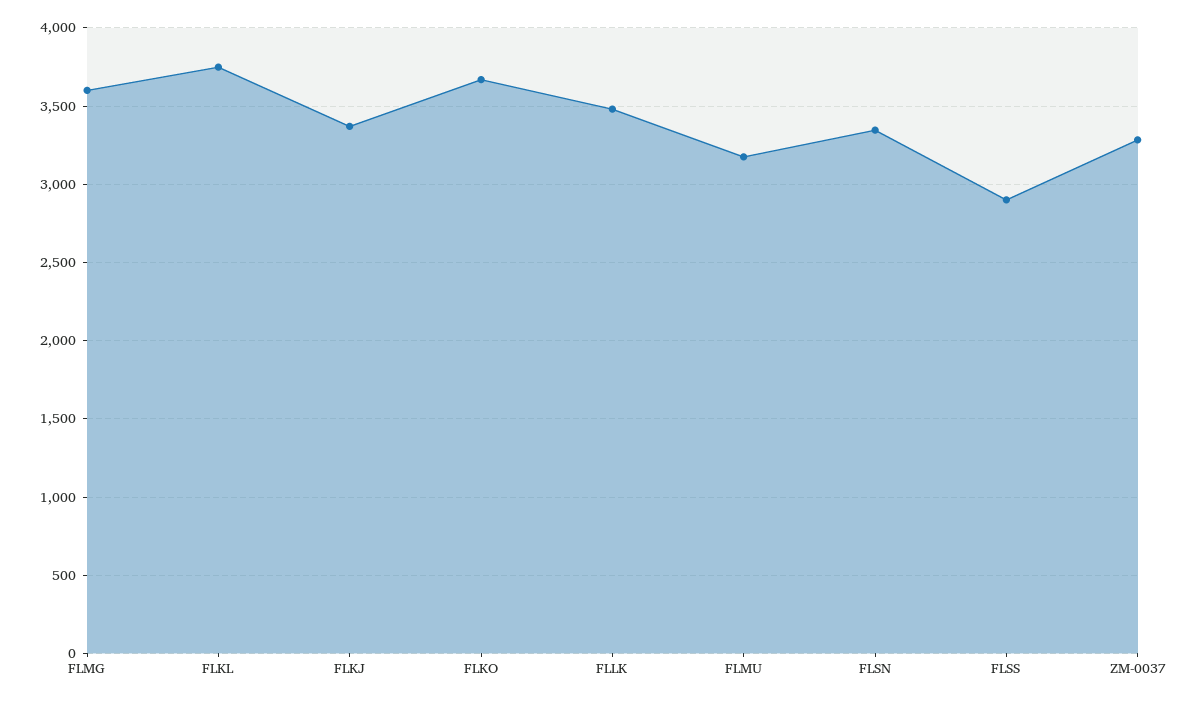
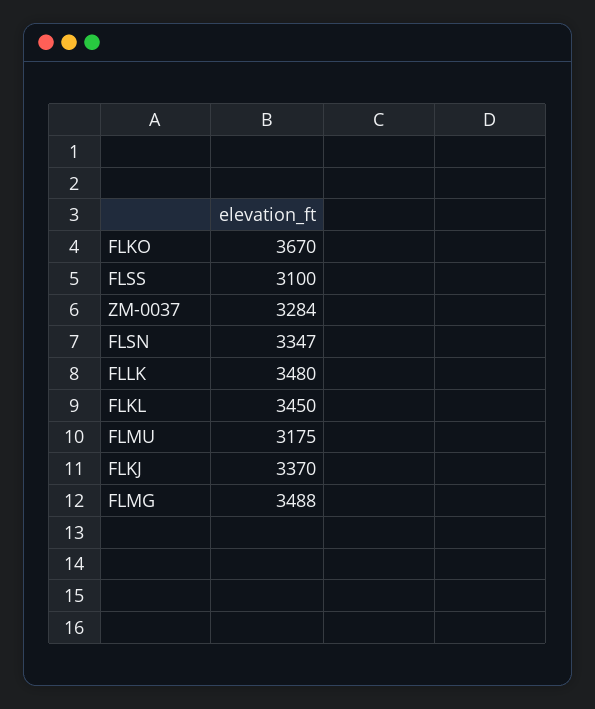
FLMG: 3600 -> 3488
FLKL: 3750 -> 3450
FLSS: 2900 -> 3100

